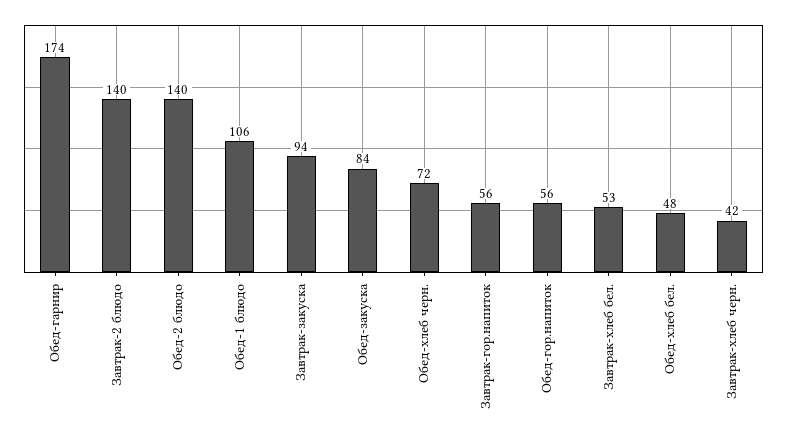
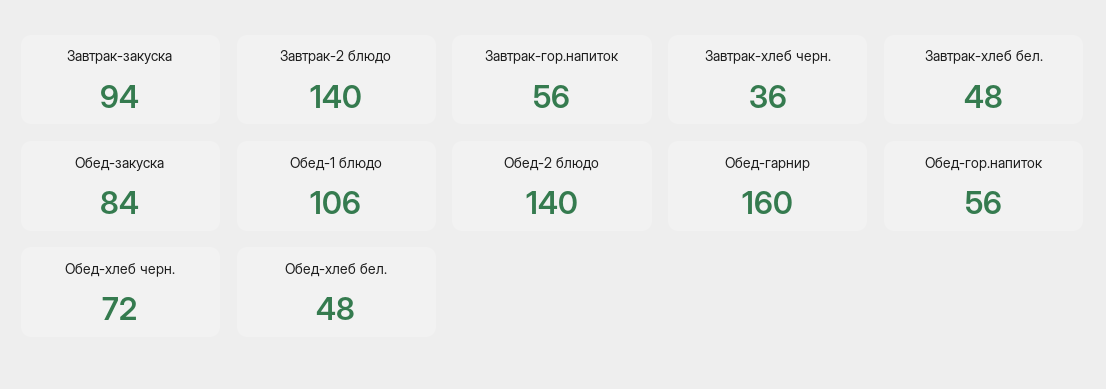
Обед-гарнир: 174 -> 160
Завтрак-хлеб бел.: 53 -> 48
Завтрак-хлеб черн.: 42 -> 36

